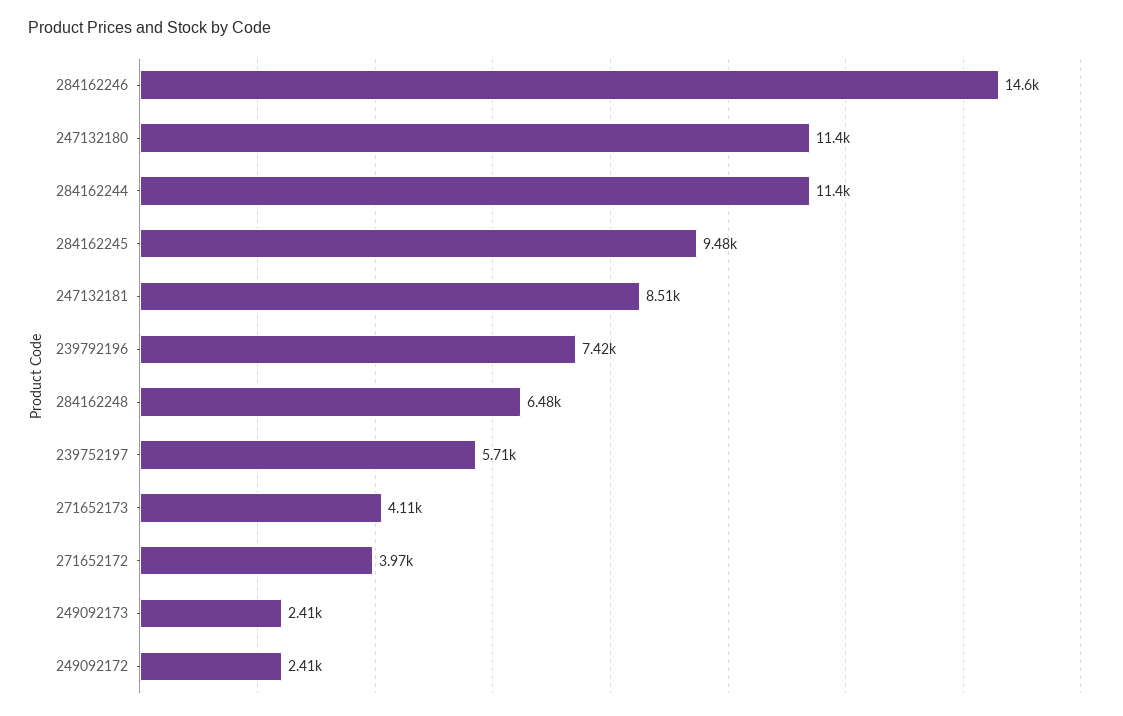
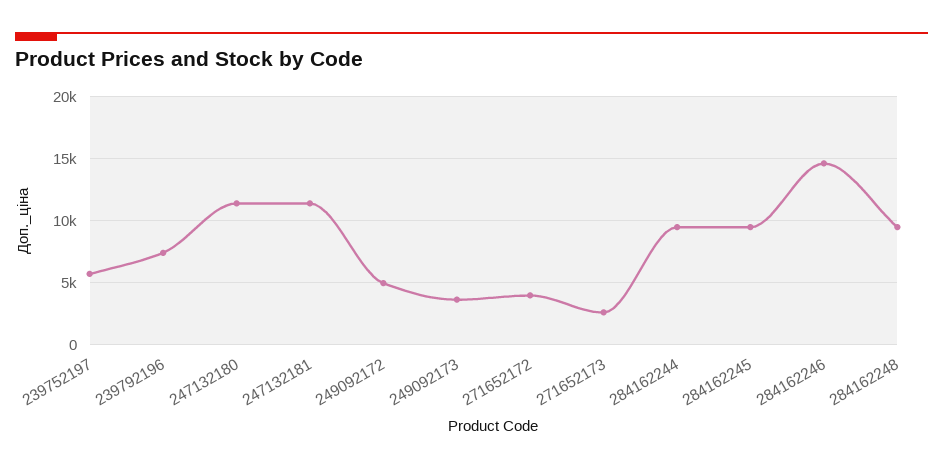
284162244: 11400 -> 9500
247132181: 8510 -> 11500
284162248: 6480 -> 9500
271652173: 4110 -> 2500
249092173: 2410 -> 3500
249092172: 2410 -> 5000

